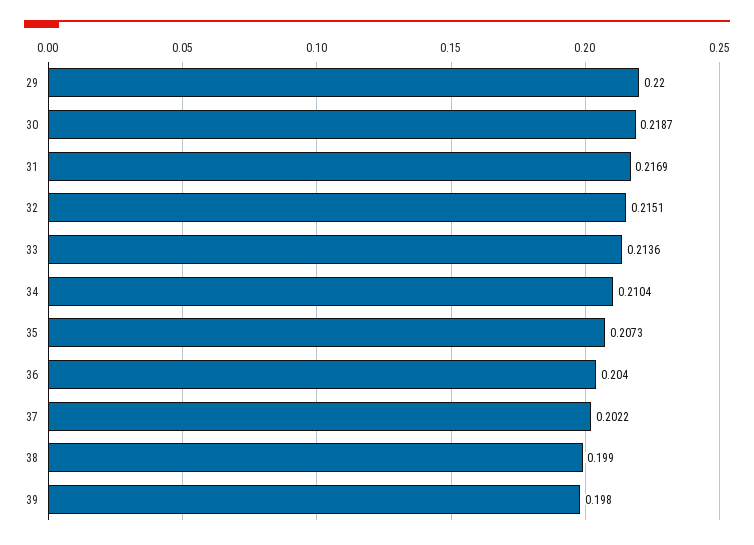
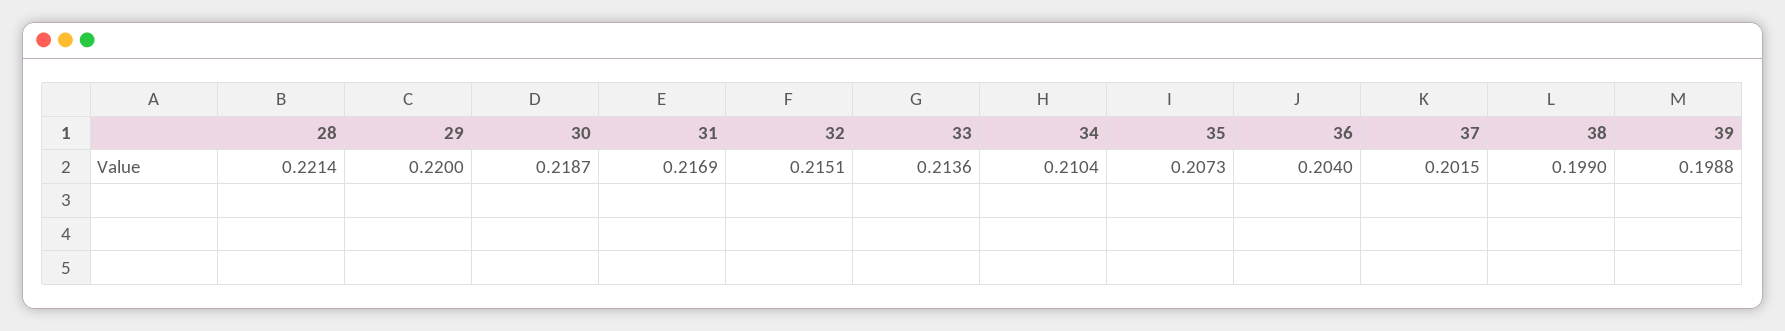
37: 0.2022 -> 0.2015
39: 0.198 -> 0.1988
28: none -> 0.2214

